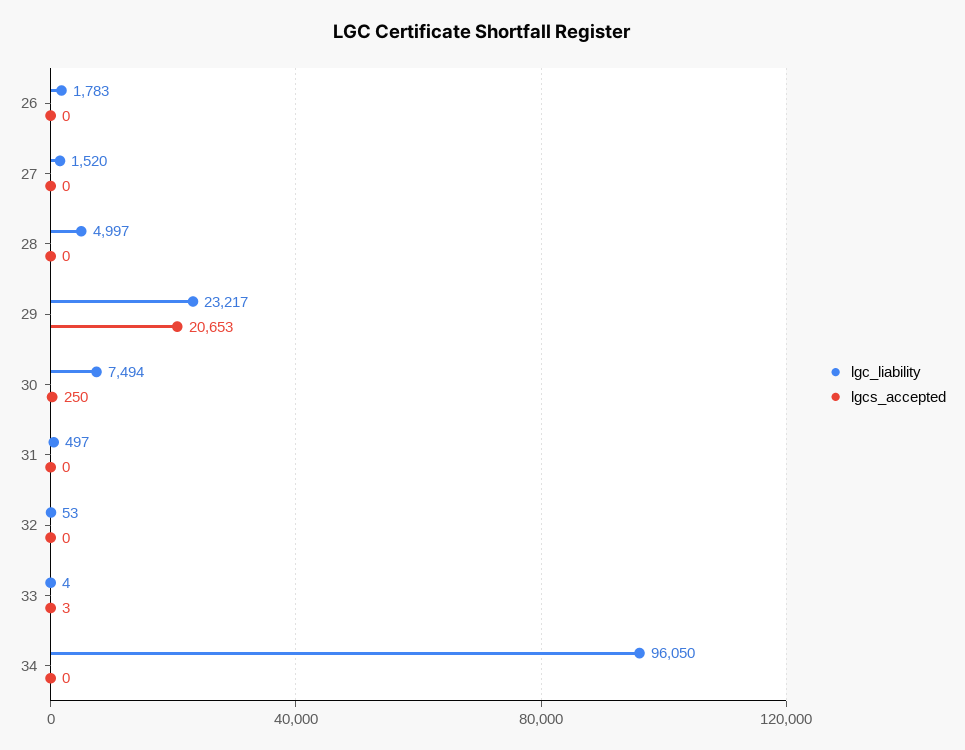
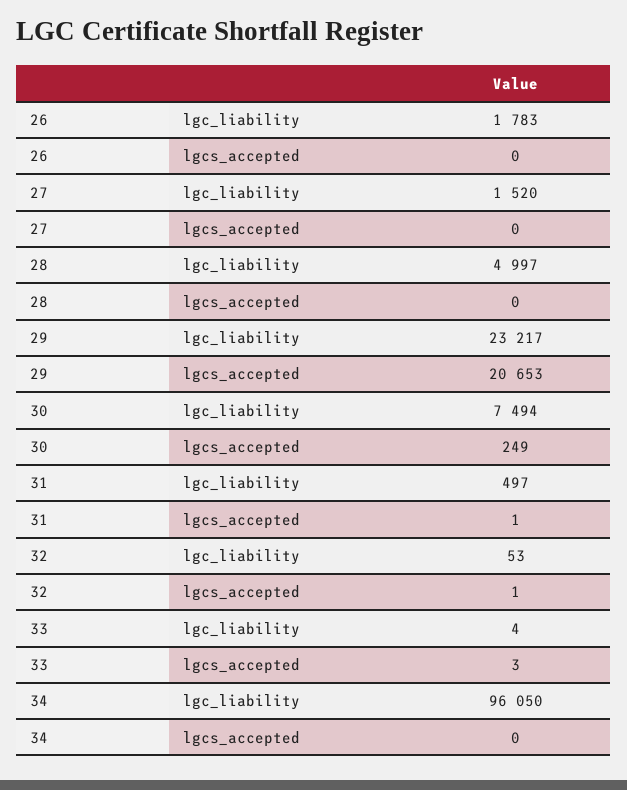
lgcs_accepted, 30: 250 -> 249
lgcs_accepted, 31: 0 -> 1
lgcs_accepted, 32: 0 -> 1

